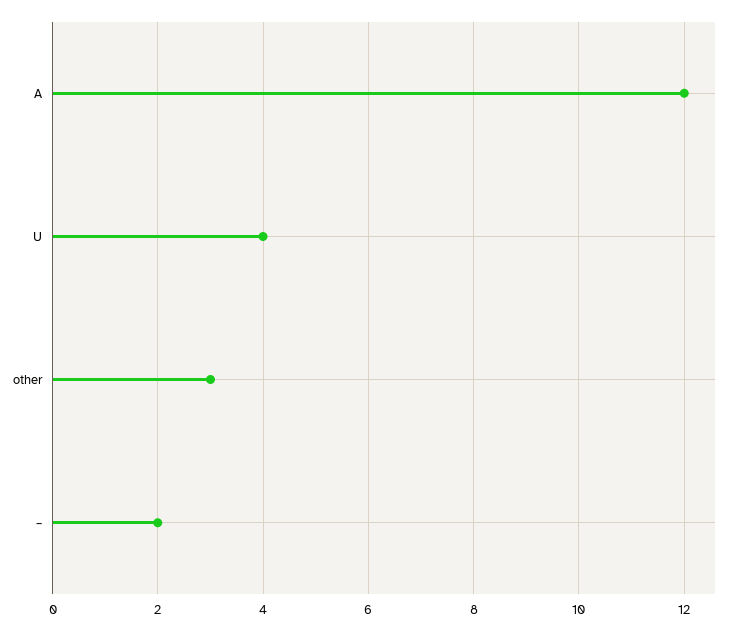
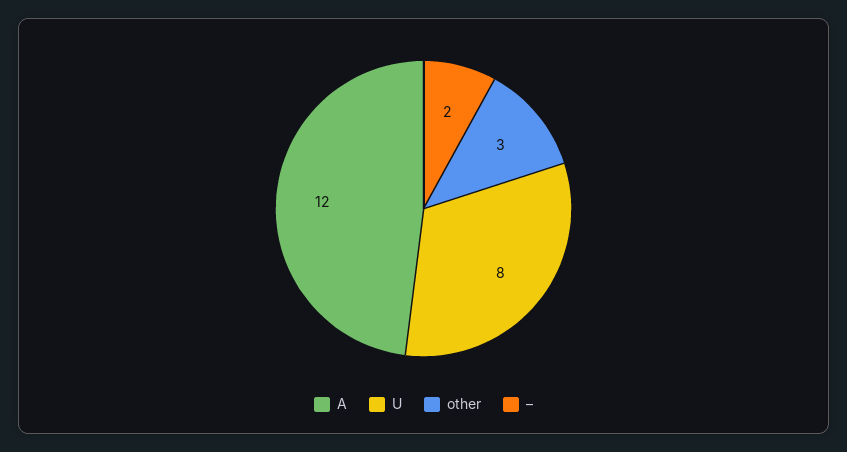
U: 4 -> 8

